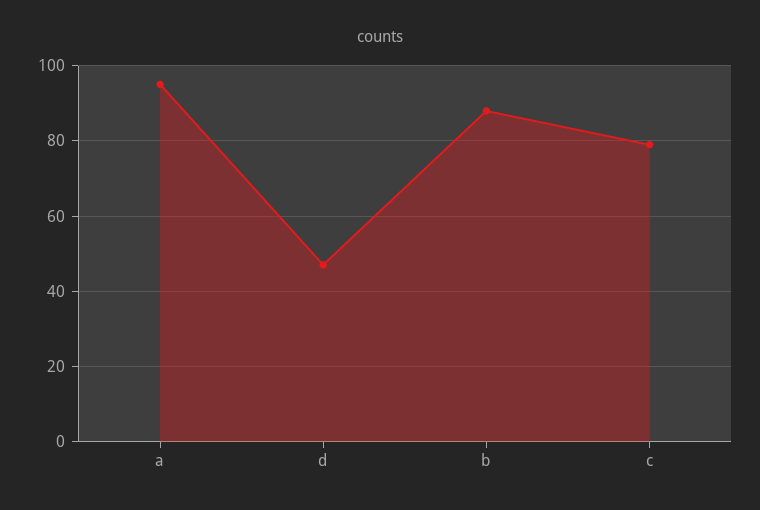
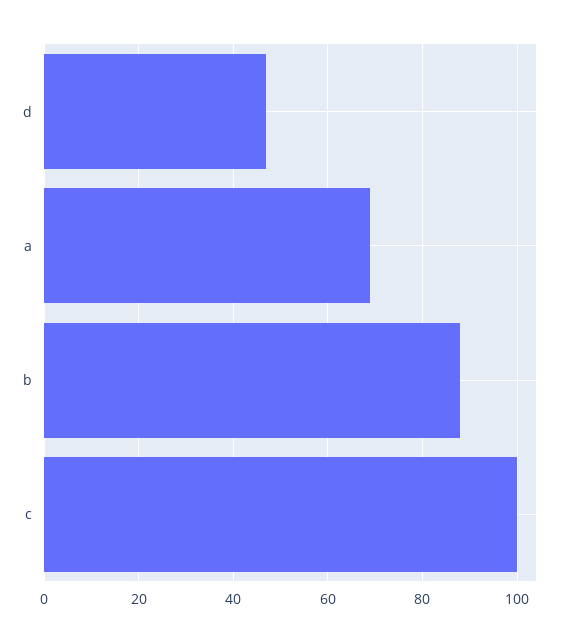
a: 95 -> 70
c: 80 -> 100

